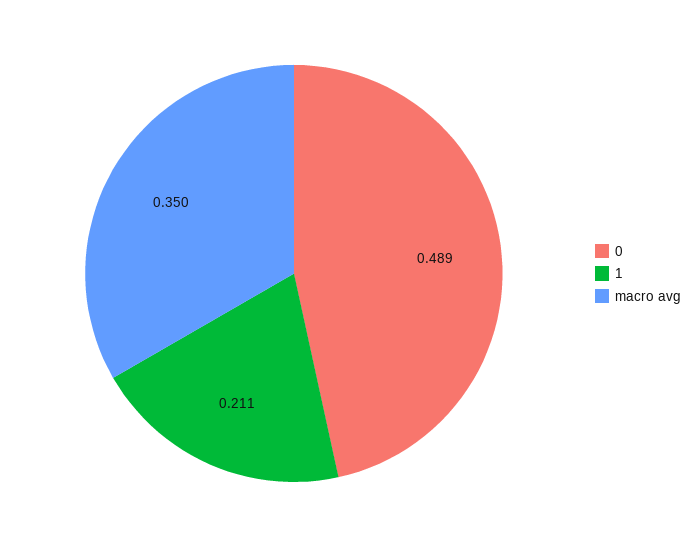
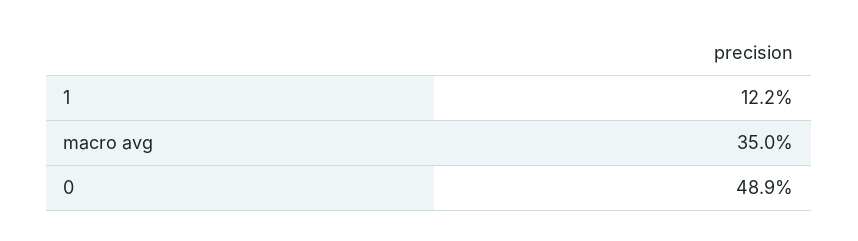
1: 0.211 -> 0.122

